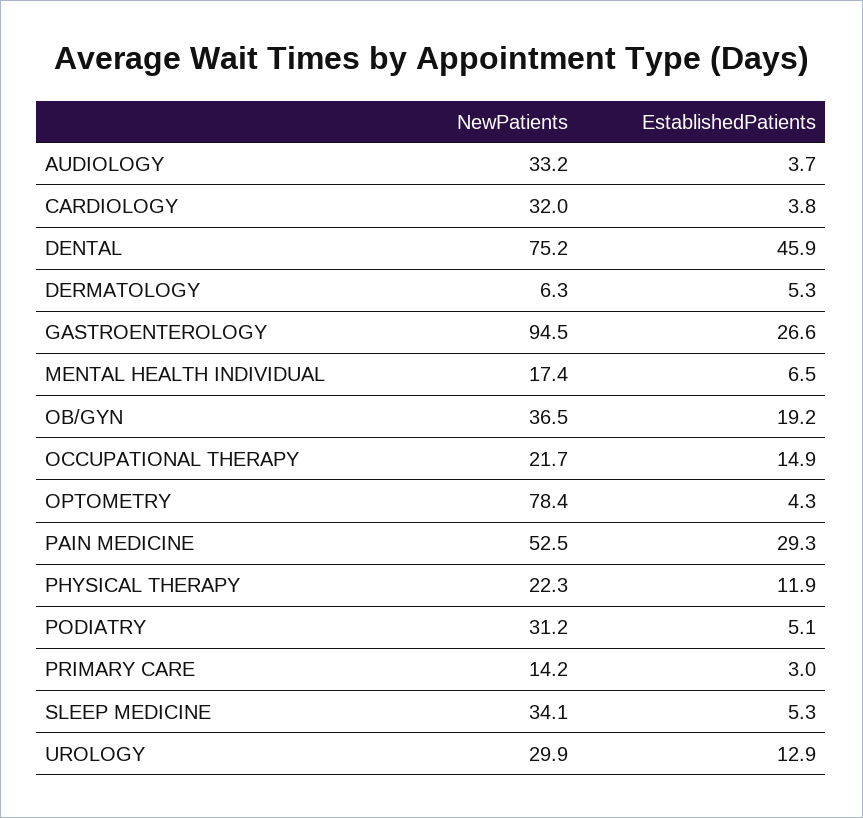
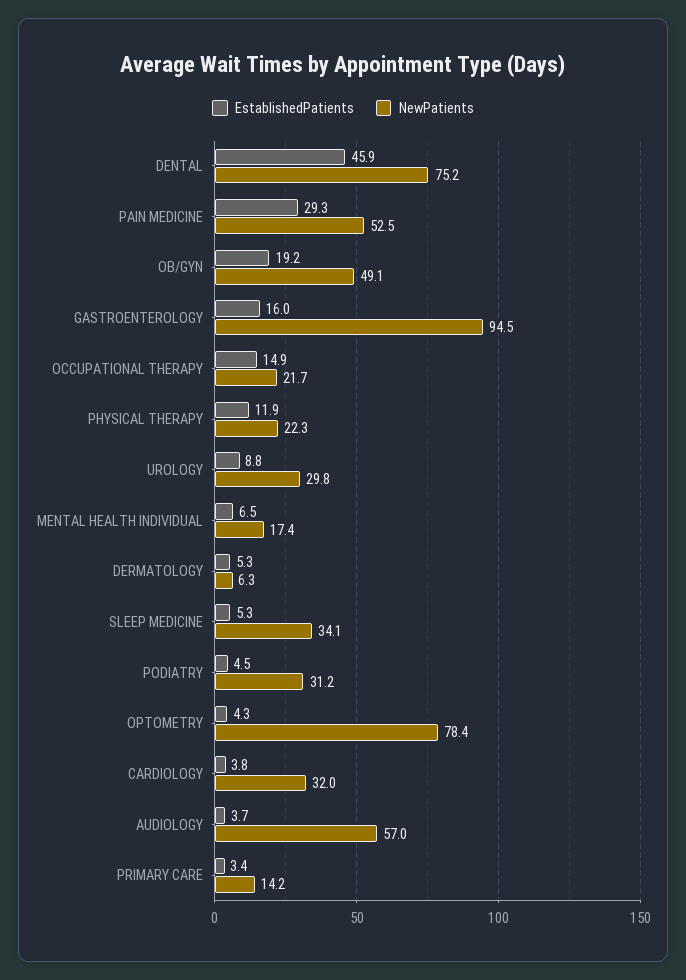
NewPatients, AUDIOLOGY: 33.2 -> 57
EstablishedPatients, GASTROENTEROLOGY: 26.6 -> 16
NewPatients, OB/GYN: 36.5 -> 49.1
EstablishedPatients, PODIATRY: 5.1 -> 4.5
EstablishedPatients, PRIMARY CARE: 3 -> 3.4
NewPatients, UROLOGY: 29.9 -> 29.8
EstablishedPatients, UROLOGY: 12.9 -> 8.8

